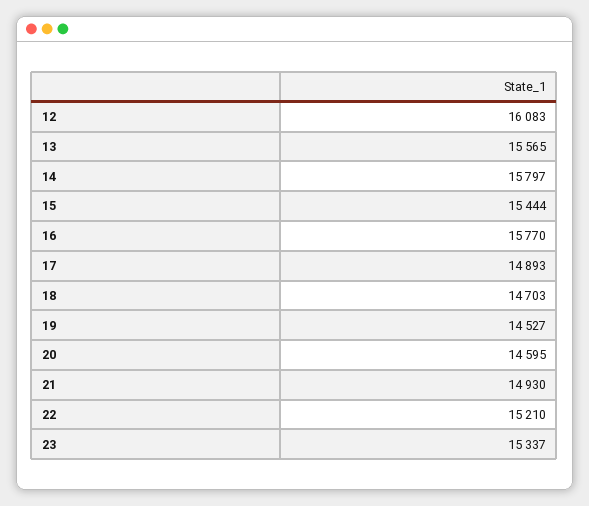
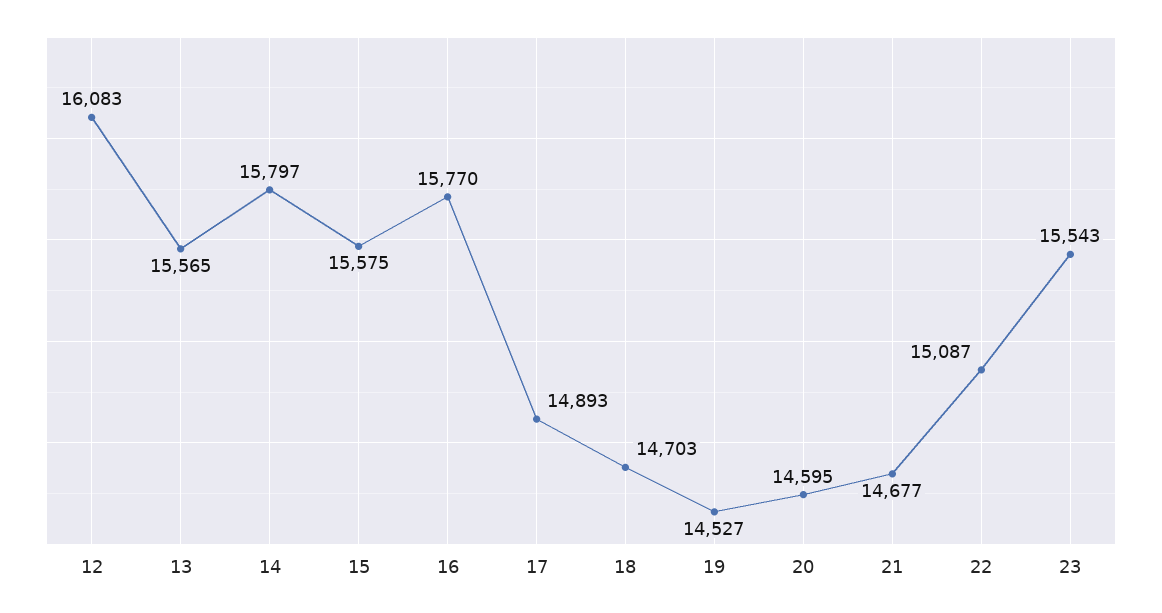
15: 15444 -> 15575
21: 14930 -> 14677
22: 15210 -> 15087
23: 15337 -> 15543

